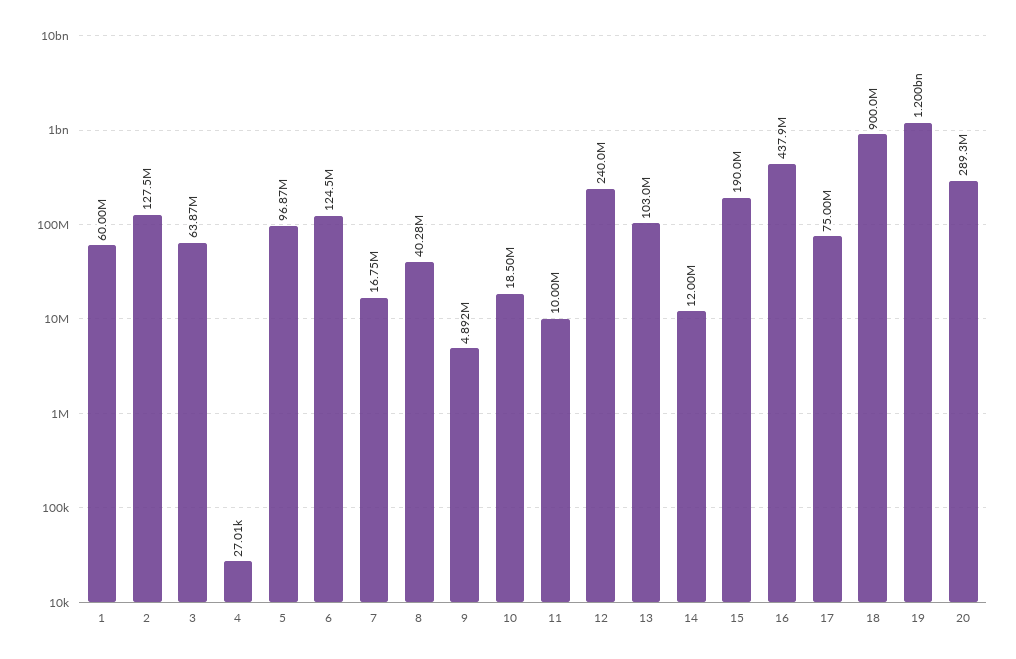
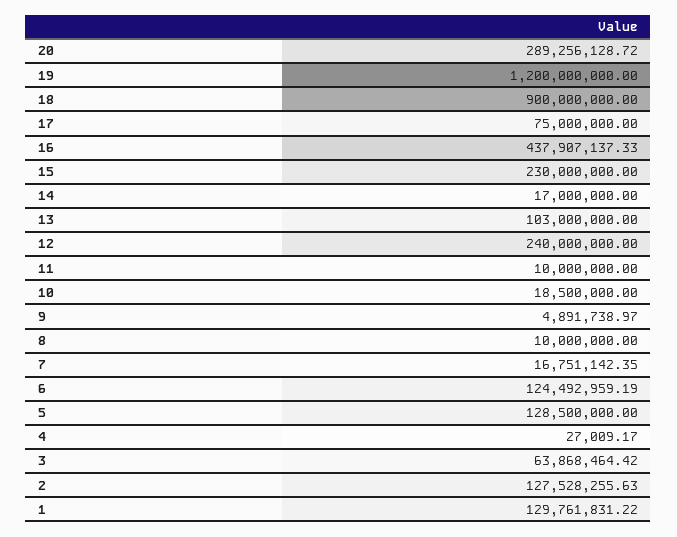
1: 60000000 -> 129761831.22
5: 96870000 -> 128500000
8: 40280000 -> 10000000
14: 12000000 -> 17000000
15: 190000000 -> 230000000

